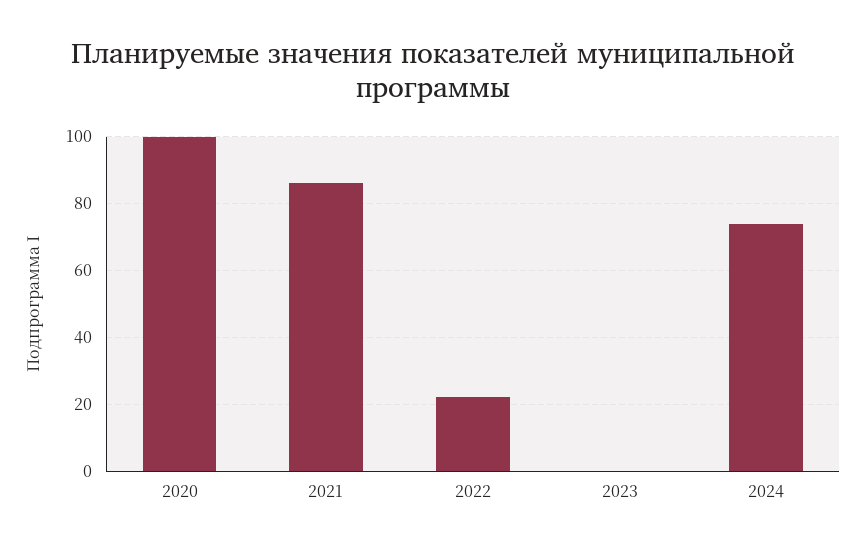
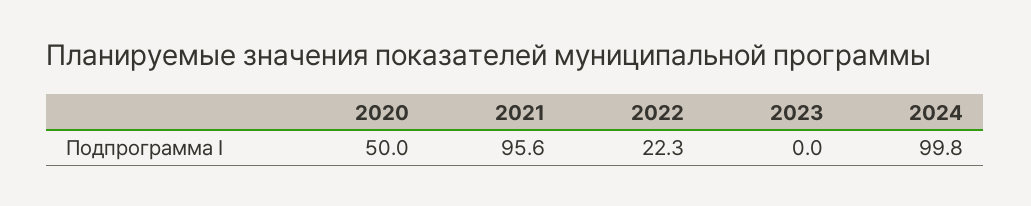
2020: 100 -> 50
2021: 86 -> 95.6
2024: 74 -> 99.8

